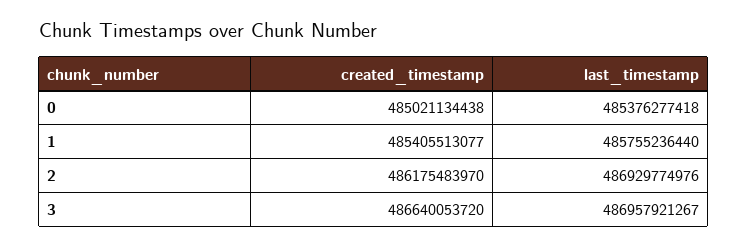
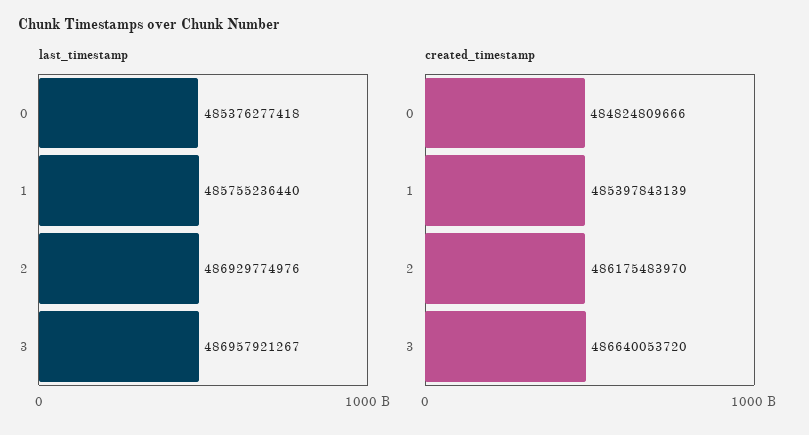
created_timestamp, 0: 485021134438 -> 484824809666
created_timestamp, 1: 485405513077 -> 485397843139

